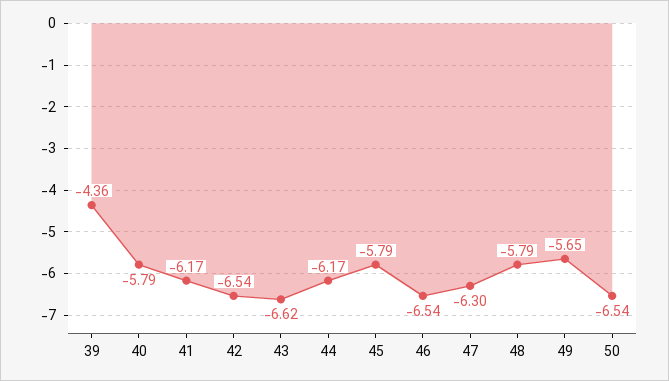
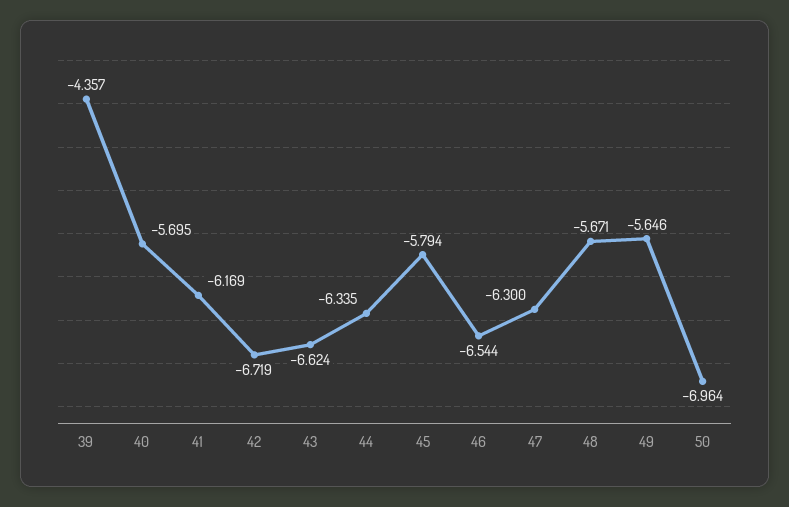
40: -5.79 -> -5.695
42: -6.54 -> -6.719
44: -6.17 -> -6.335
48: -5.79 -> -5.671
50: -6.54 -> -6.964

